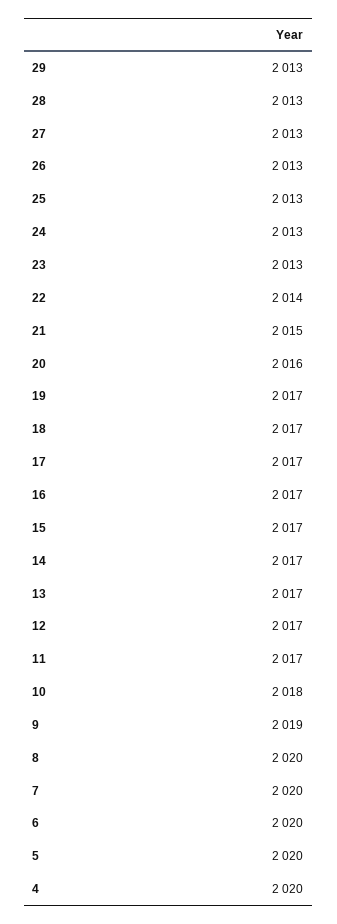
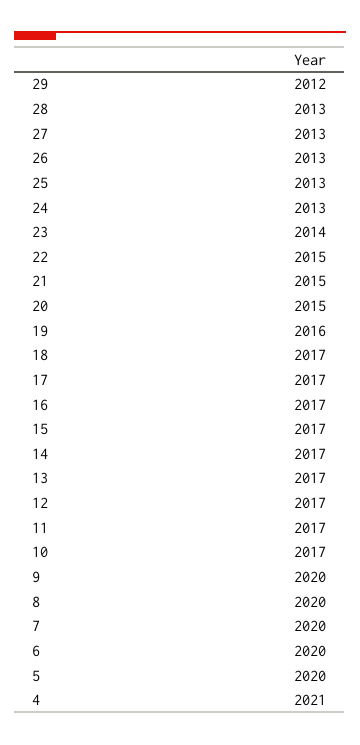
29: 2013 -> 2012
23: 2013 -> 2014
22: 2014 -> 2015
20: 2016 -> 2015
19: 2017 -> 2016
10: 2018 -> 2017
9: 2019 -> 2020
4: 2020 -> 2021

